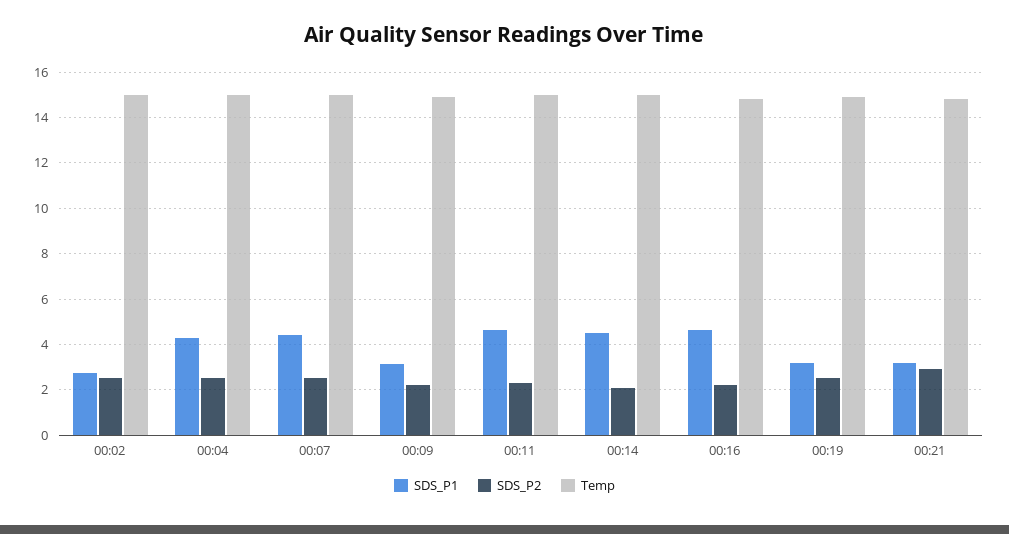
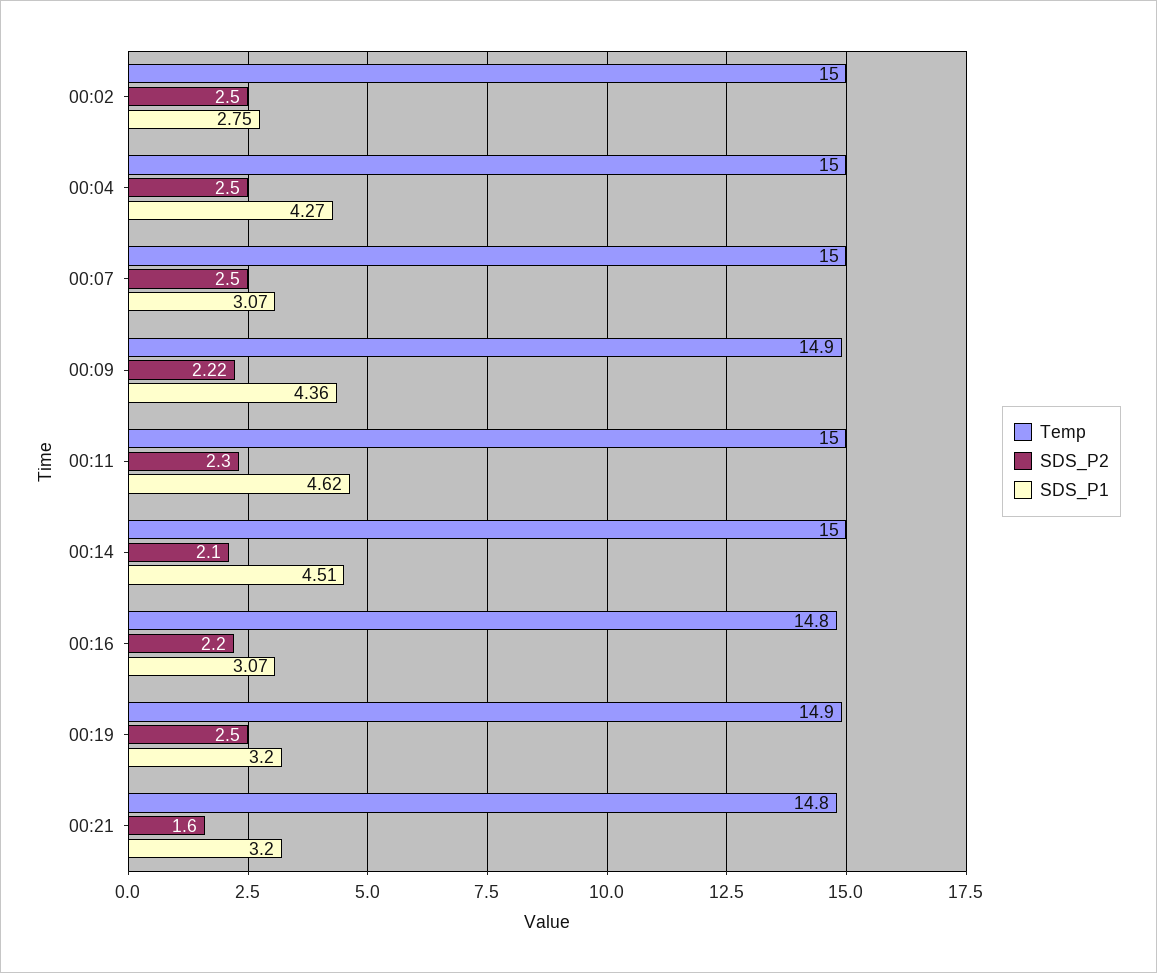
SDS_P1, 00:07: 4.5 -> 3.07
SDS_P1, 00:09: 3 -> 4.36
SDS_P1, 00:16: 4.5 -> 3.07
SDS_P2, 00:21: 3 -> 1.6

